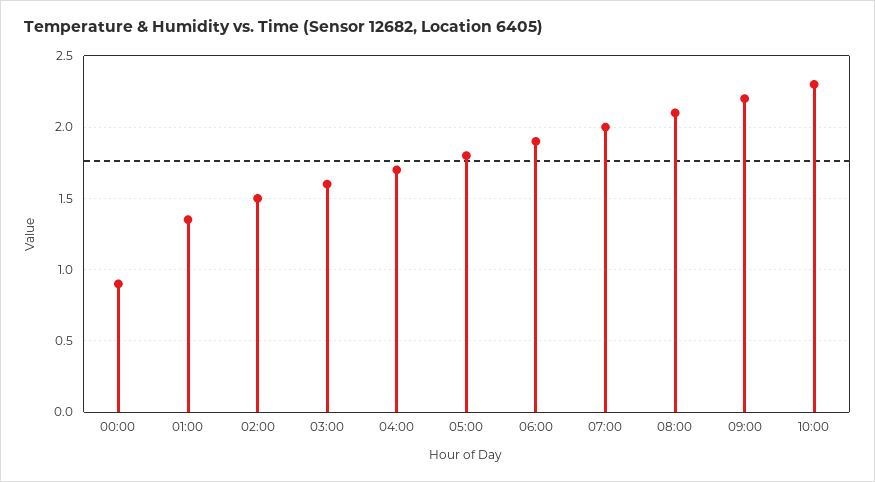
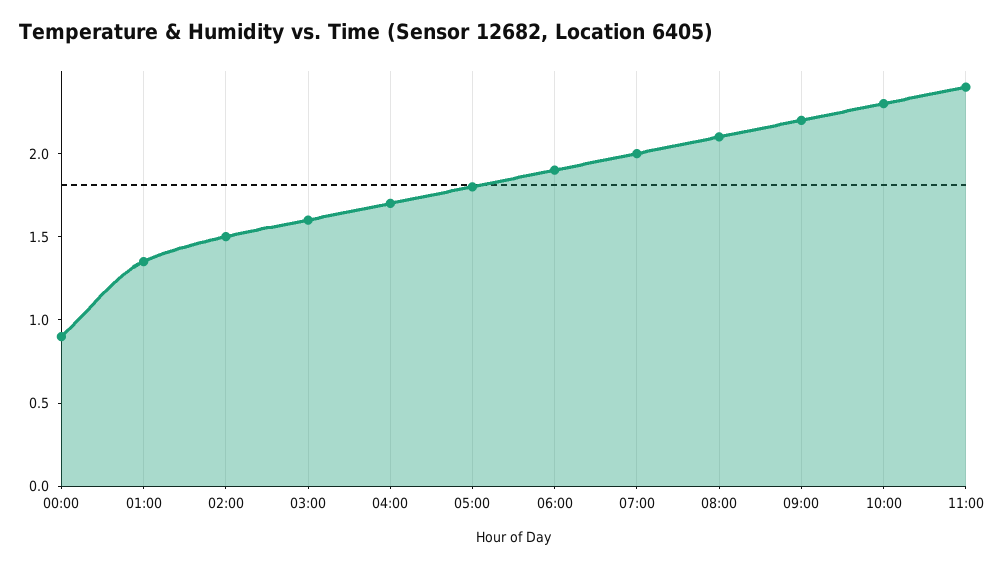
11:00: none -> 2.4

